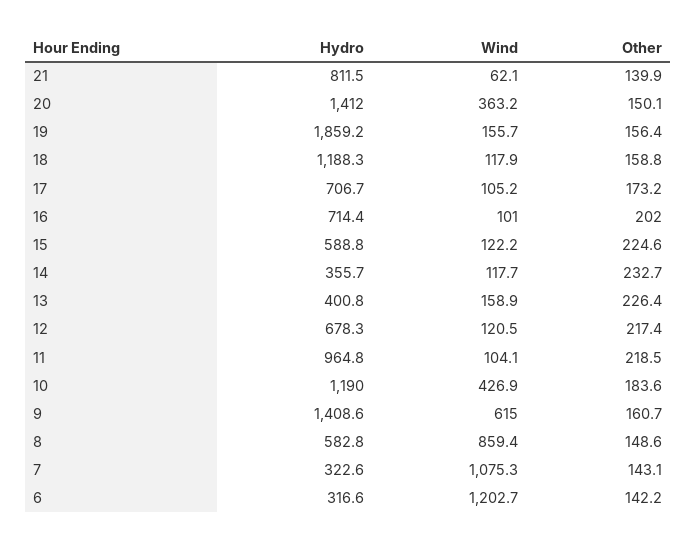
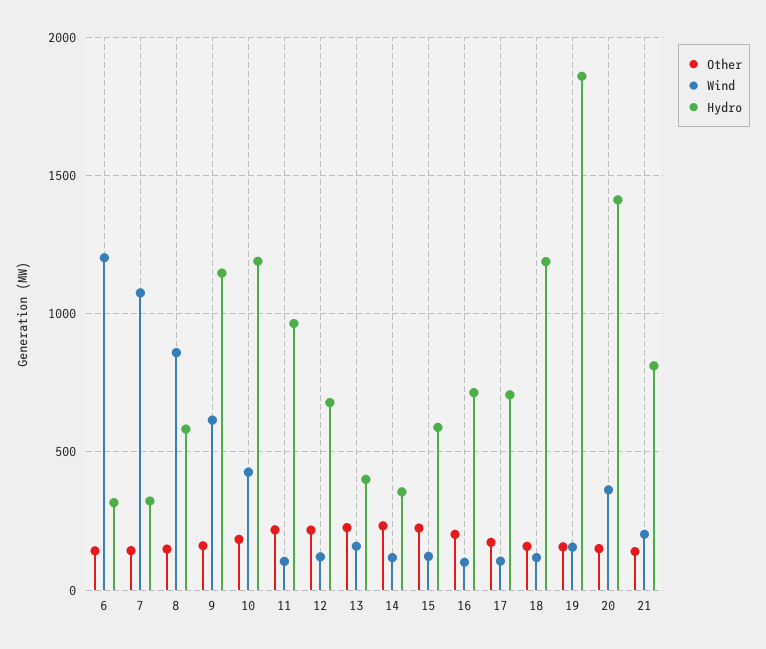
Wind, 21: 62.1 -> 200
Hydro, 9: 1408.6 -> 1150

